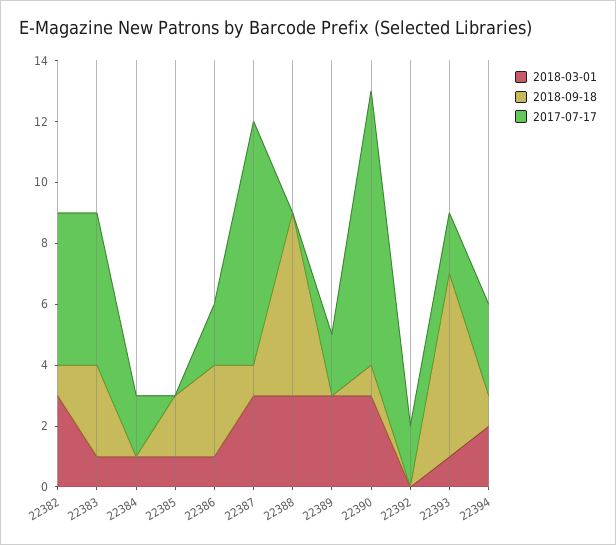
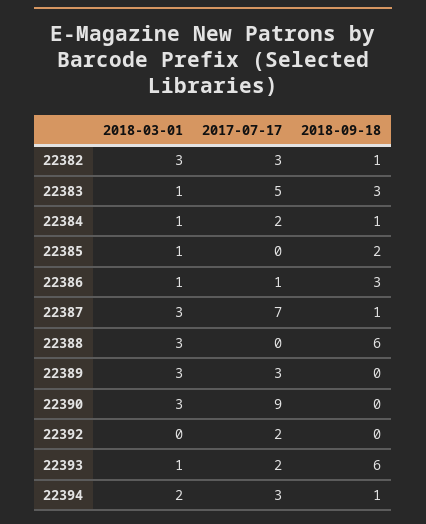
2017-07-17, 22382: 5 -> 3
2018-09-18, 22384: 0 -> 1
2017-07-17, 22386: 2 -> 1
2017-07-17, 22387: 8 -> 7
2017-07-17, 22389: 2 -> 3
2018-09-18, 22390: 1 -> 0

